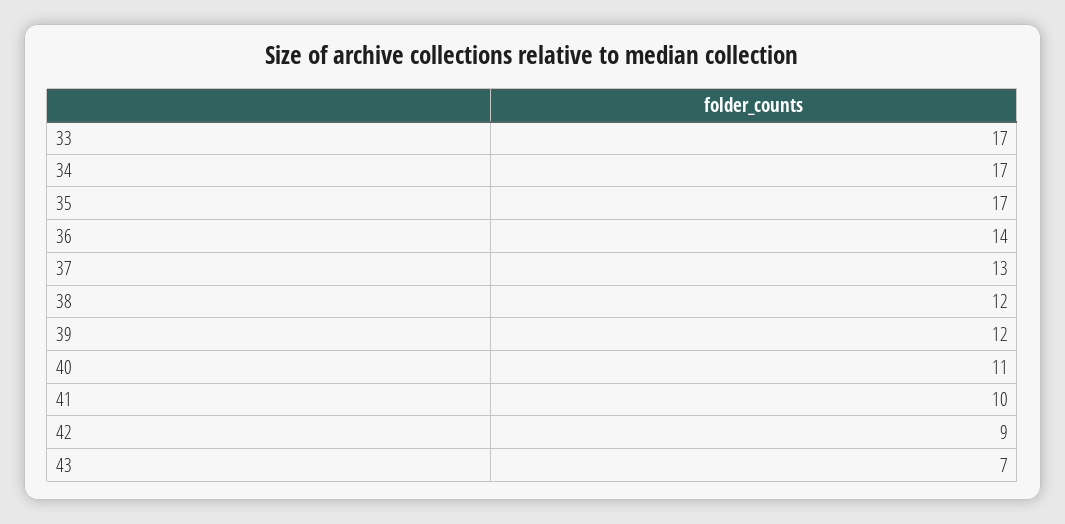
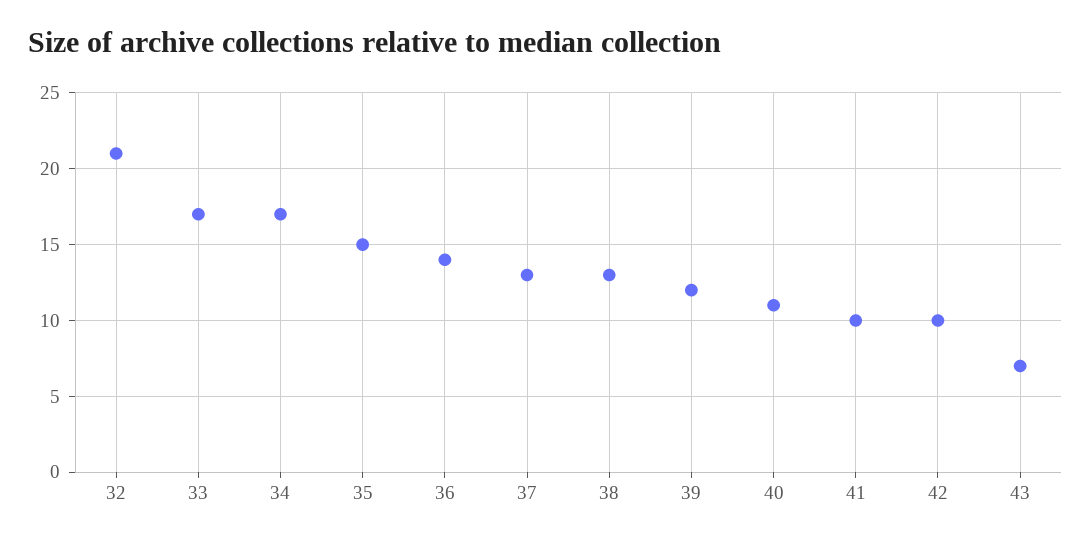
35: 17 -> 15
38: 12 -> 13
42: 9 -> 10
32: none -> 21

